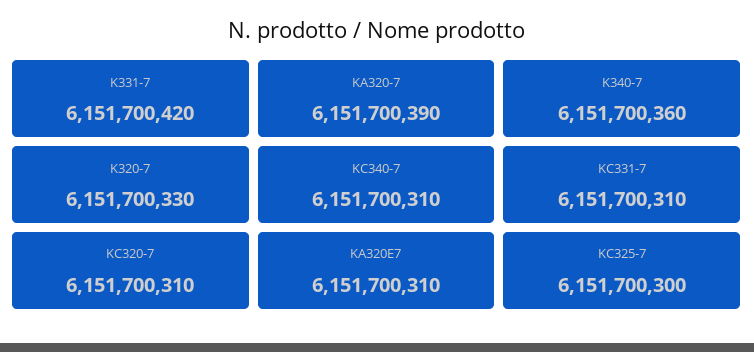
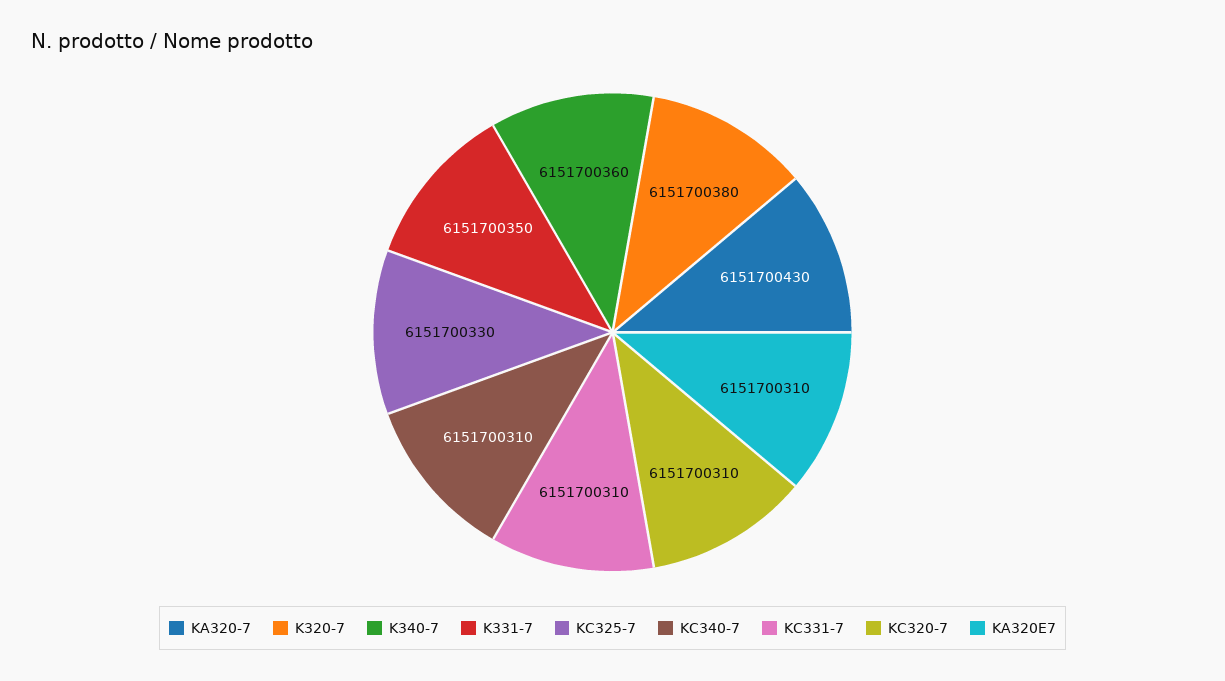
K331-7: 6151700420 -> 6151700350
KA320-7: 6151700390 -> 6151700430
K320-7: 6151700330 -> 6151700380
KC325-7: 6151700300 -> 6151700330

